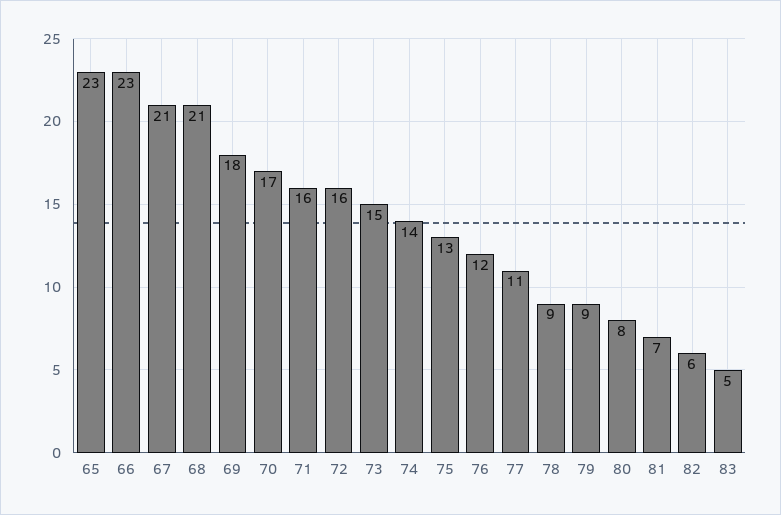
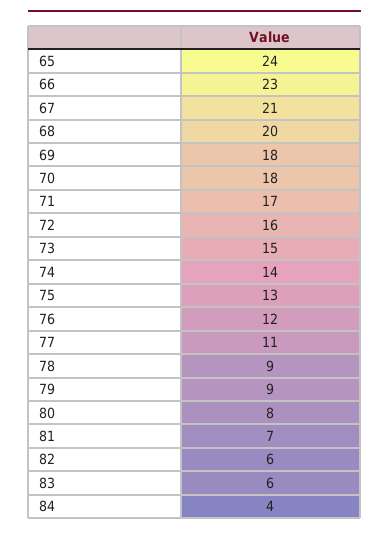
65: 23 -> 24
68: 21 -> 20
70: 17 -> 18
71: 16 -> 17
83: 5 -> 6
84: none -> 4

